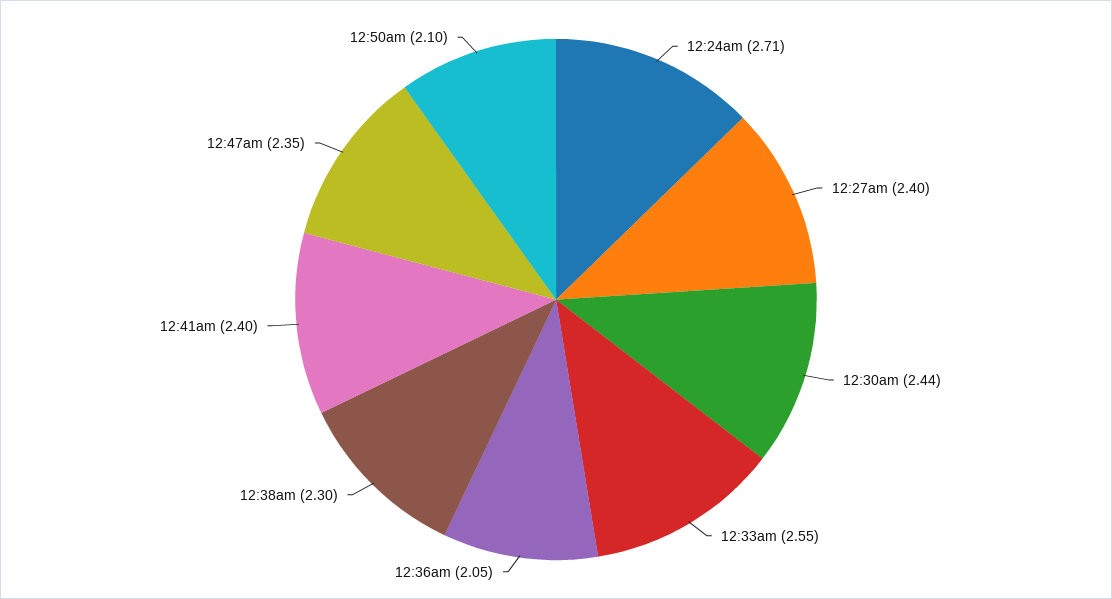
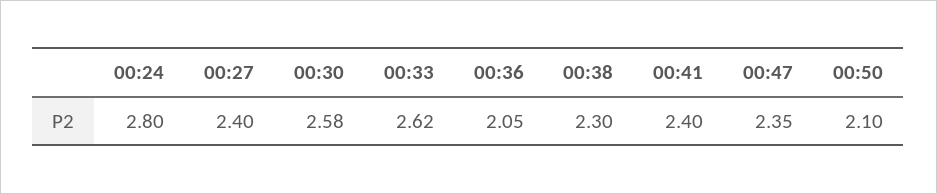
12:24am: 2.71 -> 2.8
12:30am: 2.44 -> 2.58
12:33am: 2.55 -> 2.62

